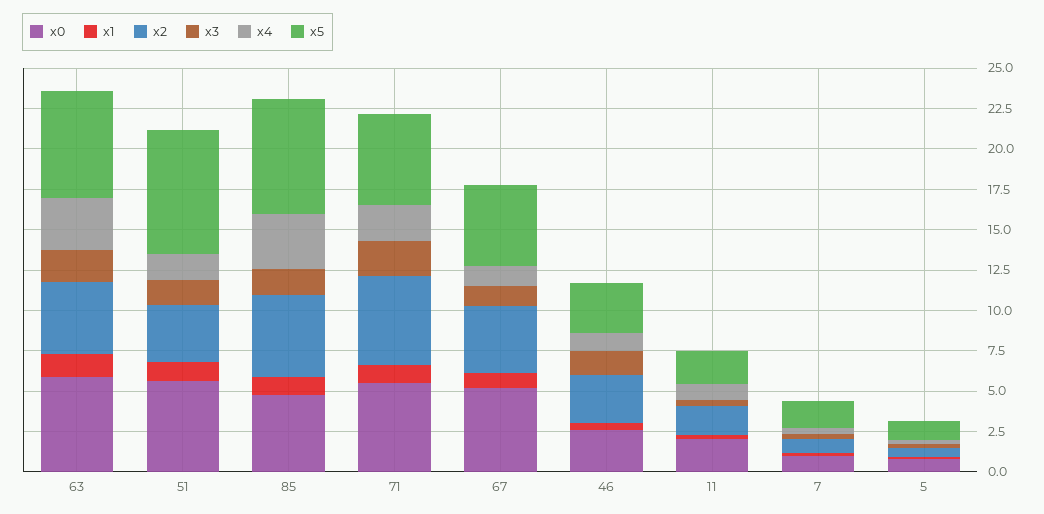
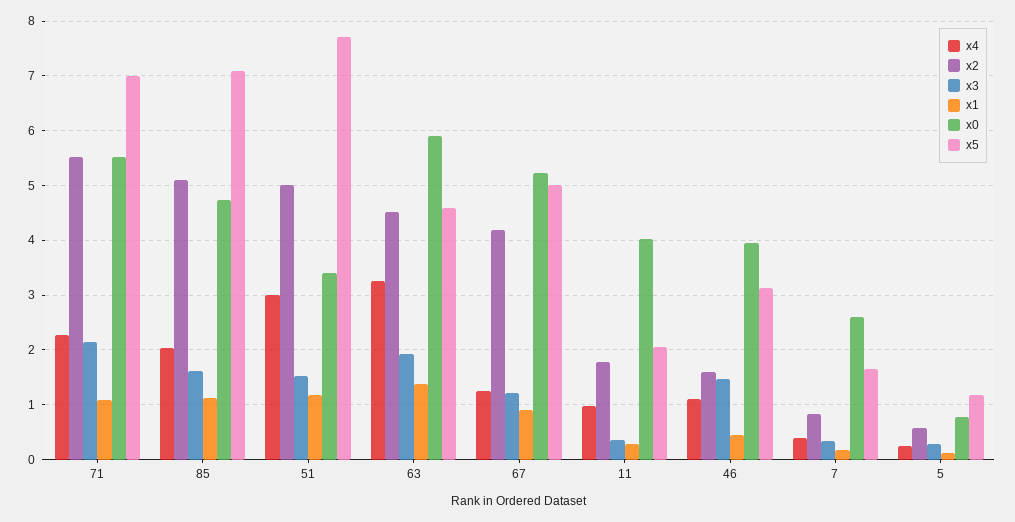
x5, 63: 6.5 -> 4.6
x0, 51: 5.5 -> 3.4
x2, 51: 3.5 -> 5
x4, 51: 1.5 -> 3
x4, 85: 3.5 -> 2
x5, 71: 5.5 -> 7
x0, 46: 2.5 -> 4
x2, 46: 3 -> 1.6
x0, 11: 2 -> 4
x0, 7: 1 -> 2.6

